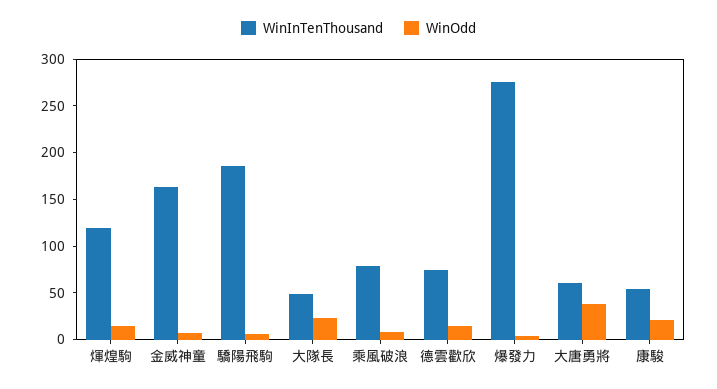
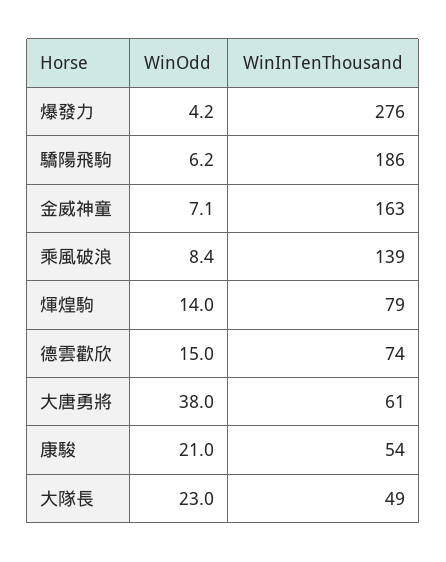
WinInTenThousand, 煇煌駒: 120 -> 79
WinInTenThousand, 乘風破浪: 80 -> 139

